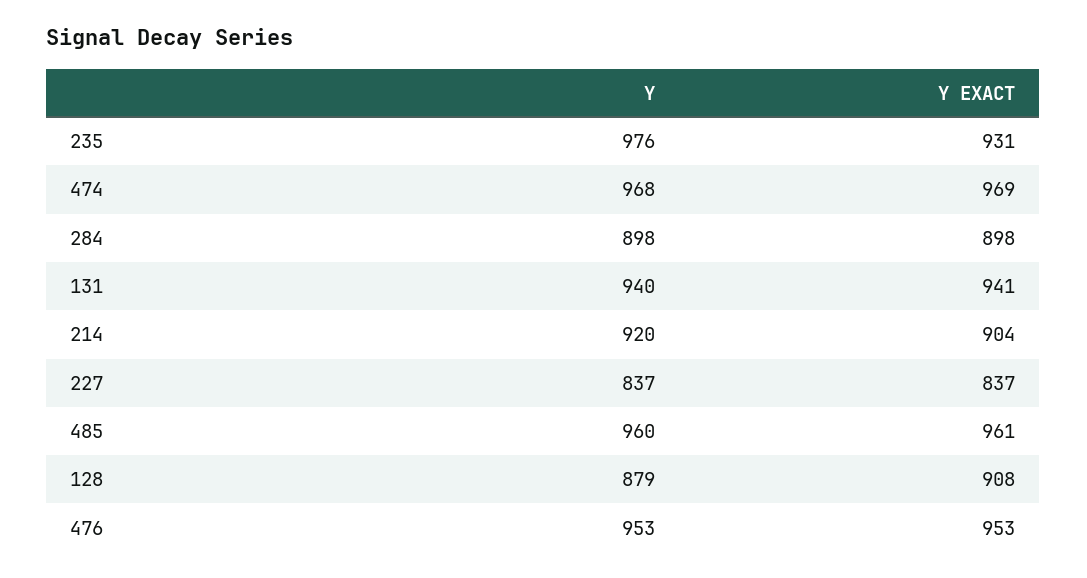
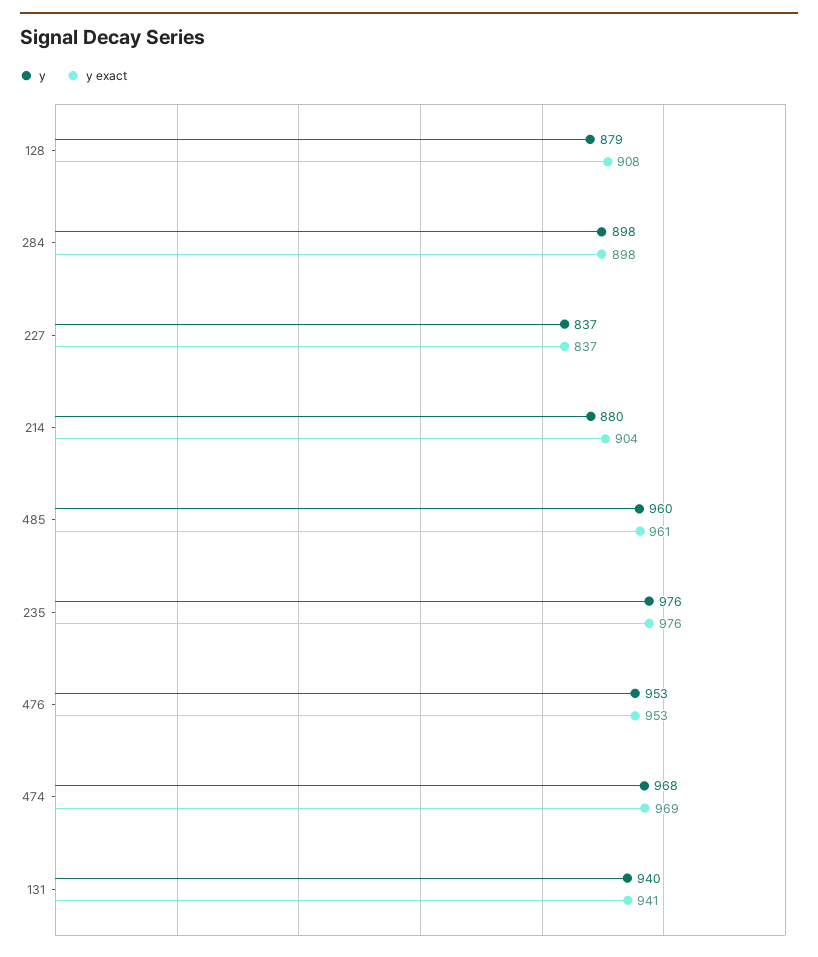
Y EXACT, 235: 931 -> 976
Y, 214: 920 -> 880

